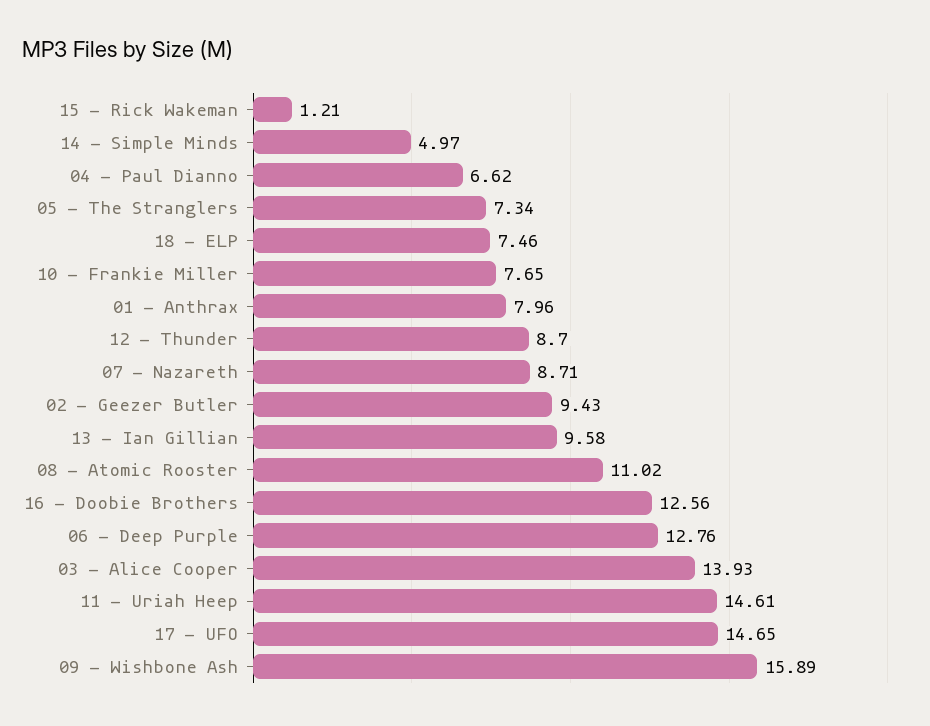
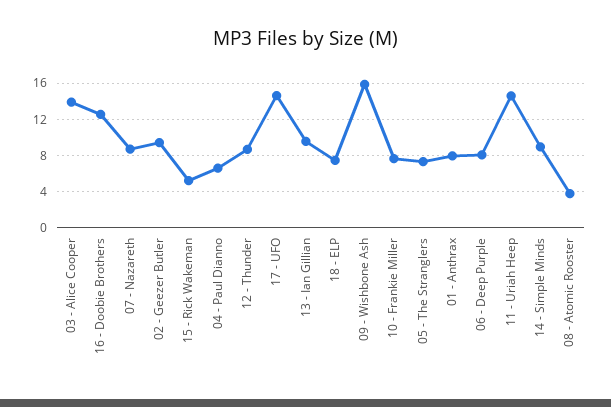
15 - Rick Wakeman: 1.21 -> 5
14 - Simple Minds: 4.97 -> 9
08 - Atomic Rooster: 11.02 -> 4
06 - Deep Purple: 12.76 -> 8

